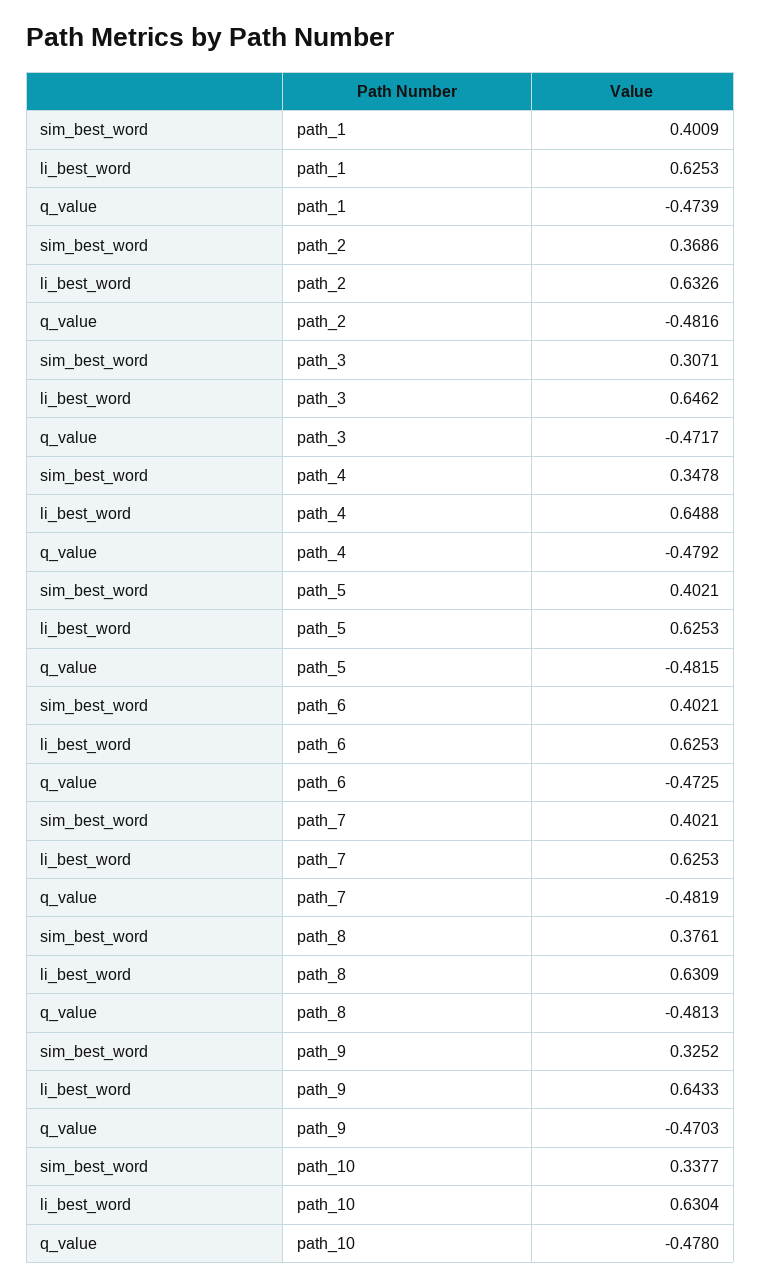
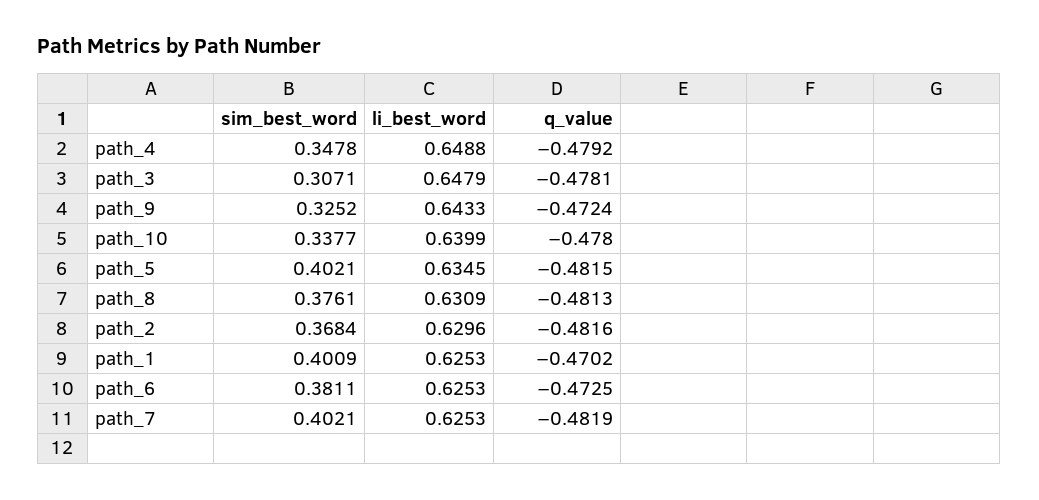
q_value, path_1: -0.4739 -> -0.4702
sim_best_word, path_2: 0.3686 -> 0.3684
li_best_word, path_2: 0.6326 -> 0.6296
li_best_word, path_3: 0.6462 -> 0.6479
q_value, path_3: -0.4717 -> -0.4781
li_best_word, path_5: 0.6253 -> 0.6345
sim_best_word, path_6: 0.4021 -> 0.3811
q_value, path_9: -0.4703 -> -0.4724
li_best_word, path_10: 0.6304 -> 0.6399

